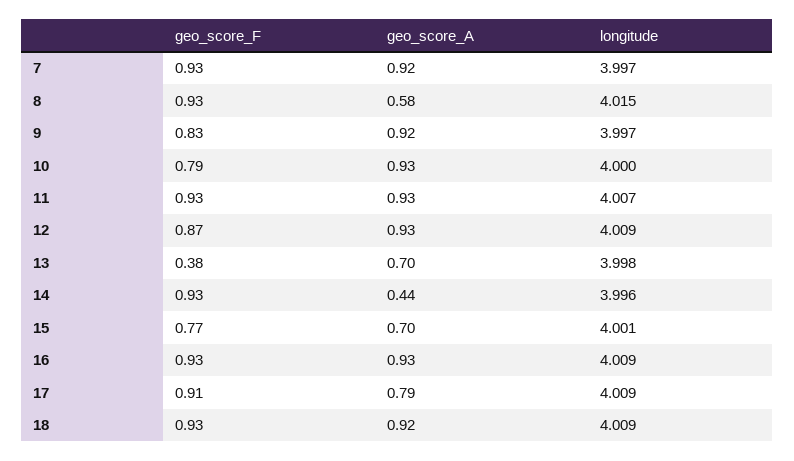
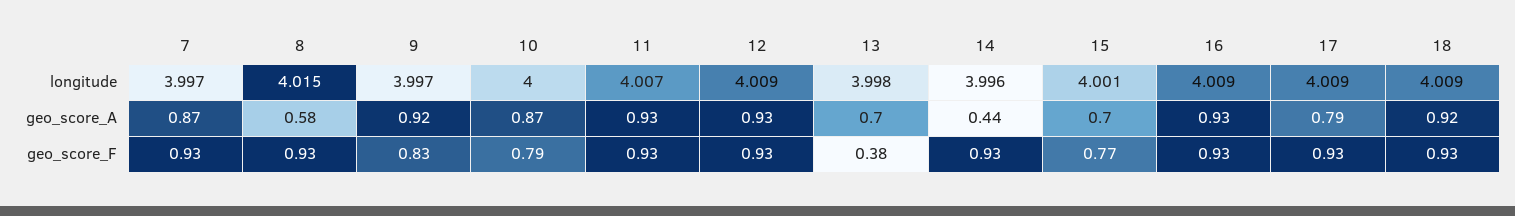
geo_score_A, 7: 0.92 -> 0.87
geo_score_A, 10: 0.93 -> 0.87
geo_score_F, 12: 0.87 -> 0.93
geo_score_F, 17: 0.91 -> 0.93

